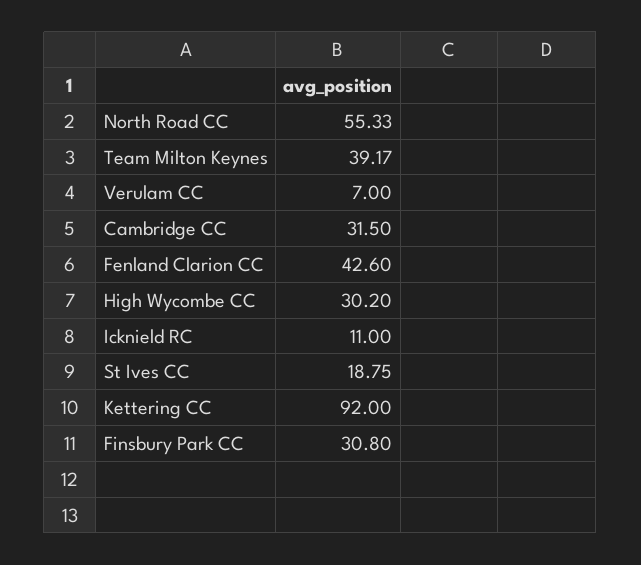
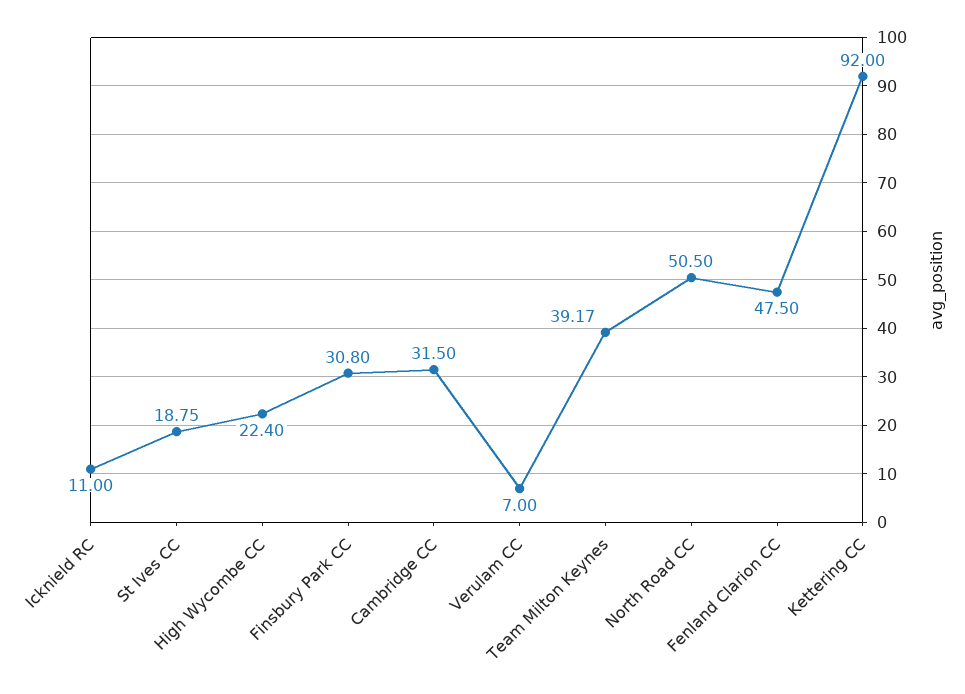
North Road CC: 55.33 -> 50.5
Fenland Clarion CC: 42.6 -> 47.5
High Wycombe CC: 30.2 -> 22.4

